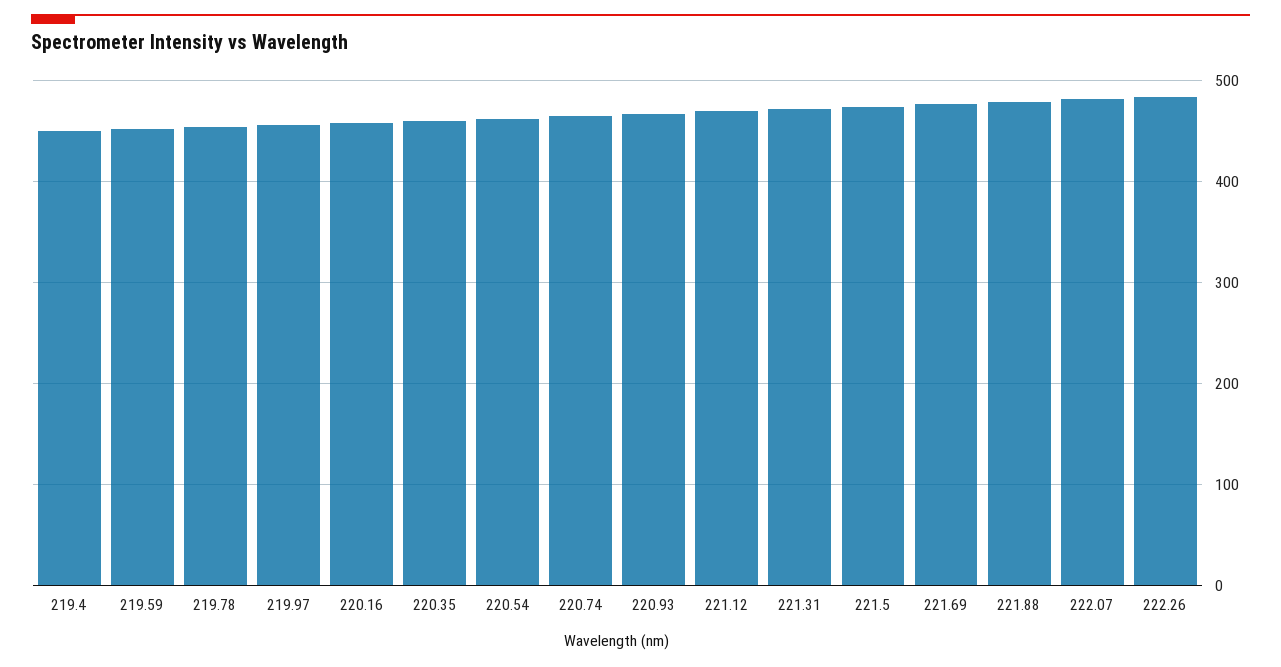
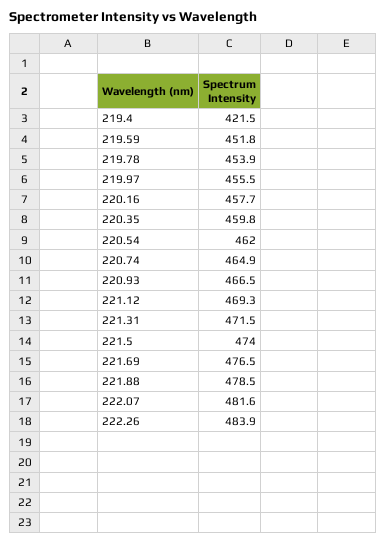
219.4: 450 -> 421.5

